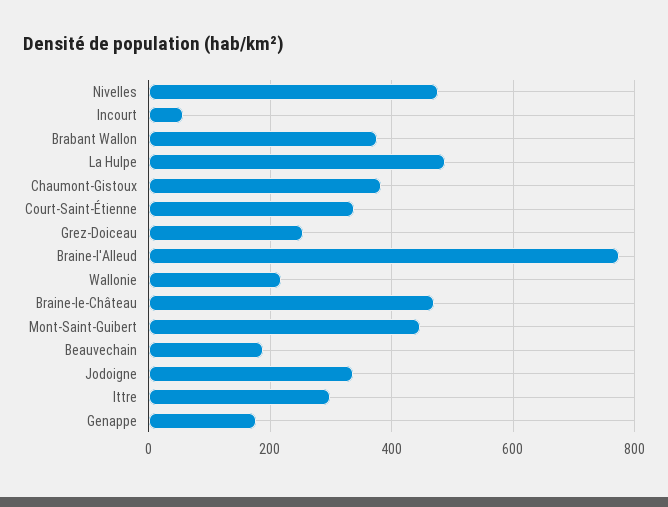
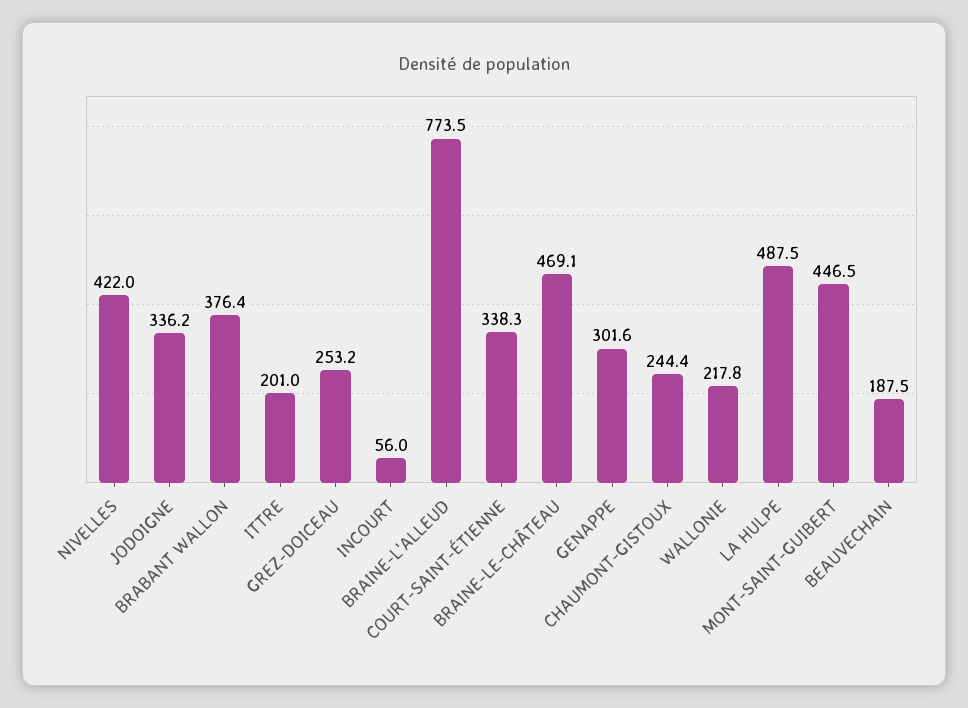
Nivelles: 480 -> 422
Chaumont-Gistoux: 380 -> 244.4
Ittre: 300 -> 201
Genappe: 180 -> 301.6

